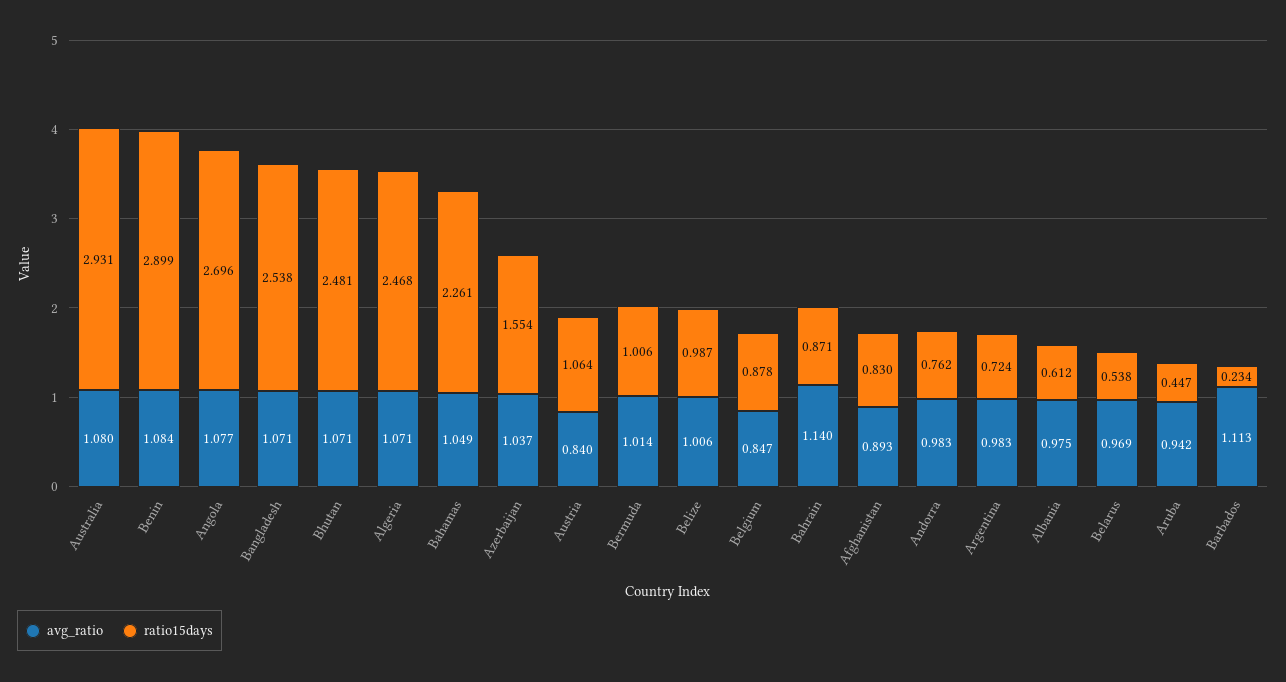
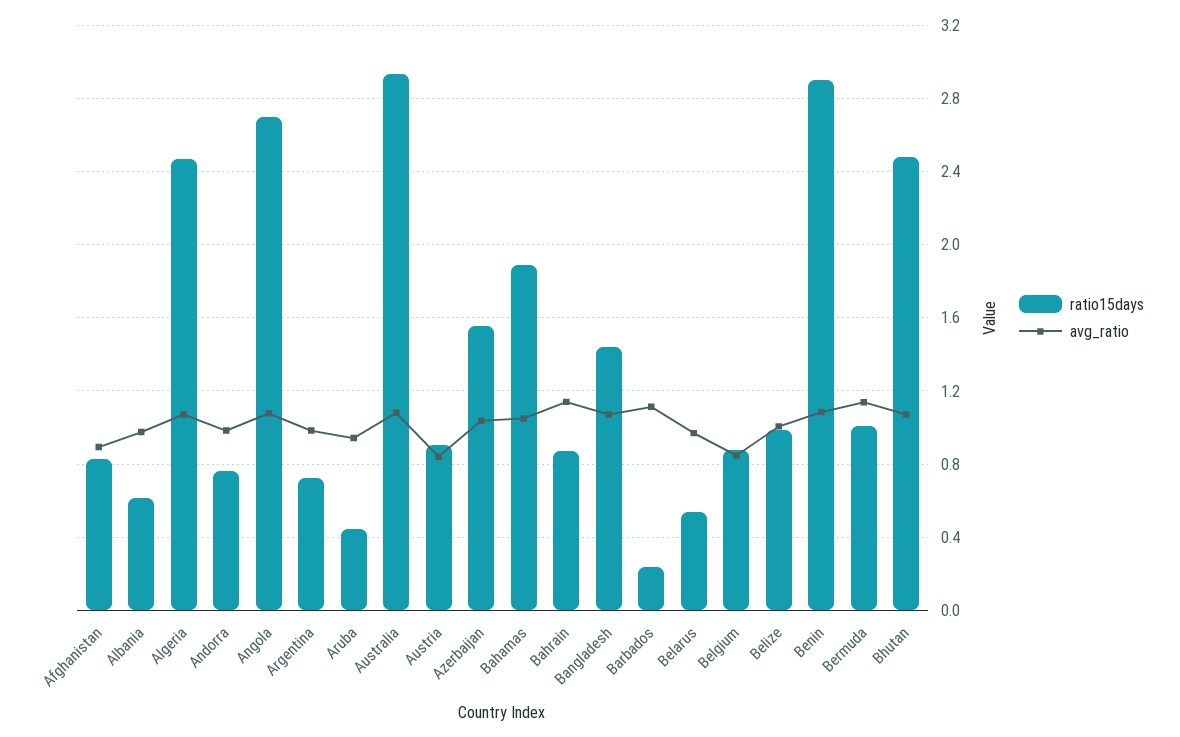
ratio15days, Bangladesh: 2.538 -> 1.45
ratio15days, Bahamas: 2.261 -> 1.9
ratio15days, Austria: 1.064 -> 0.9
avg_ratio, Bermuda: 1.014 -> 1.15

